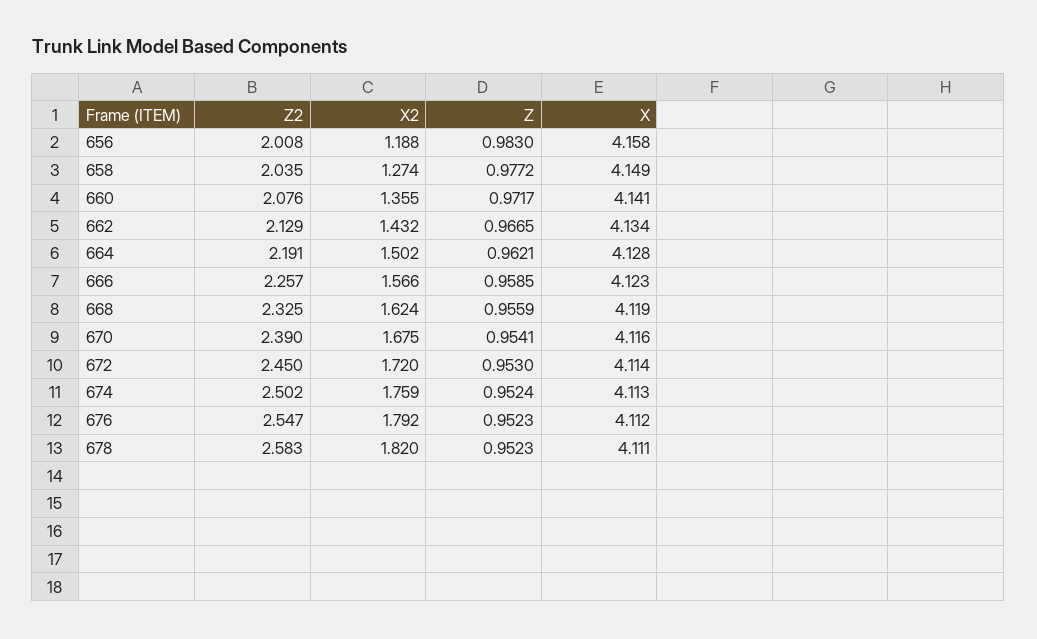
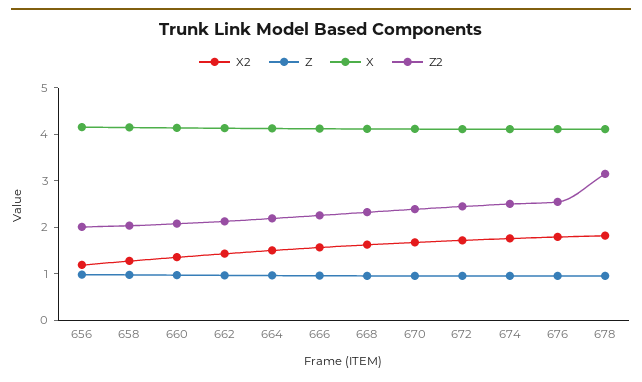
Z2, 678: 2.583 -> 3.2

